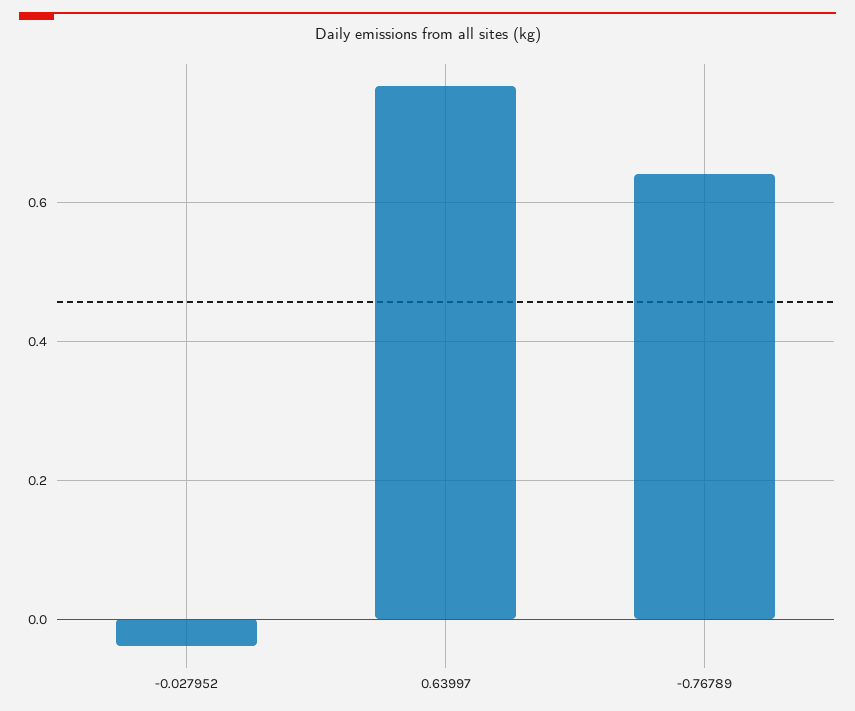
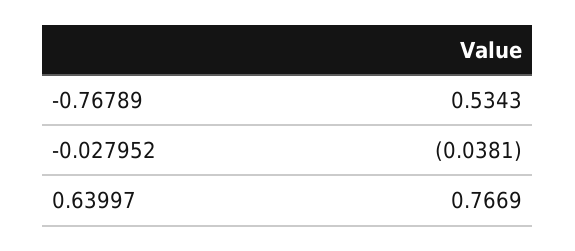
-0.76789: 0.64 -> 0.5343

